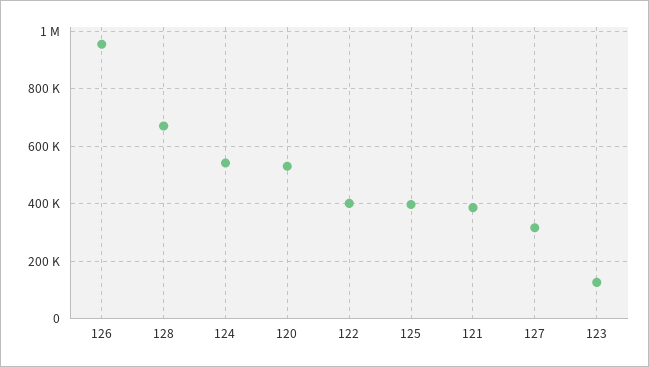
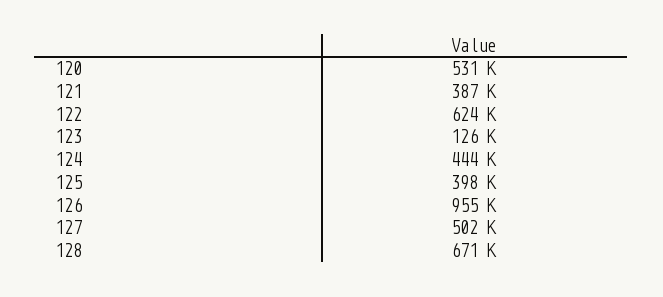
124: 550000 -> 444000
122: 400000 -> 624000
127: 325000 -> 502000

